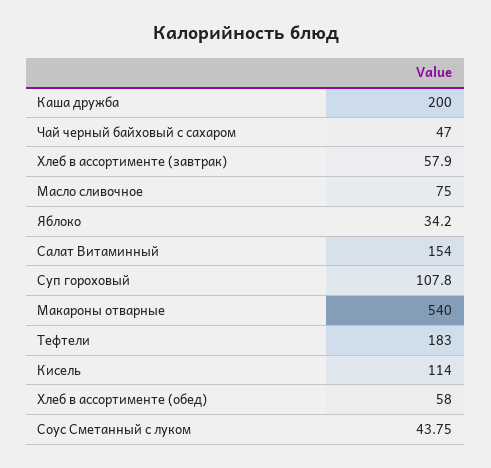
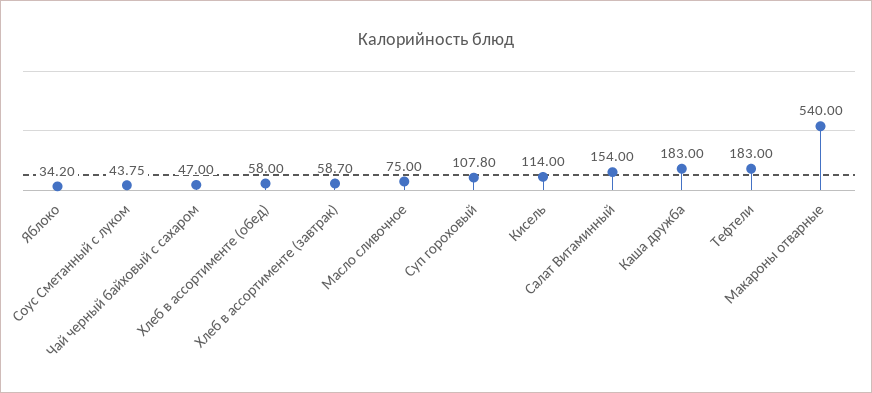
Каша дружба: 200 -> 183
Хлеб в ассортименте (завтрак): 57.9 -> 58.7

